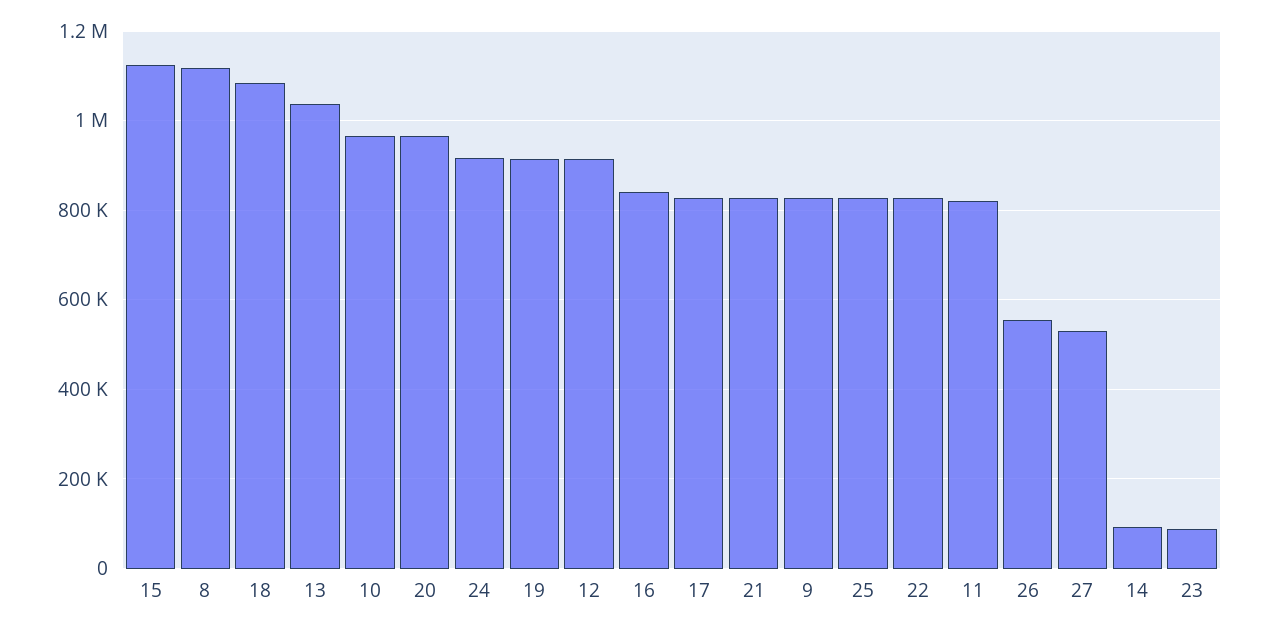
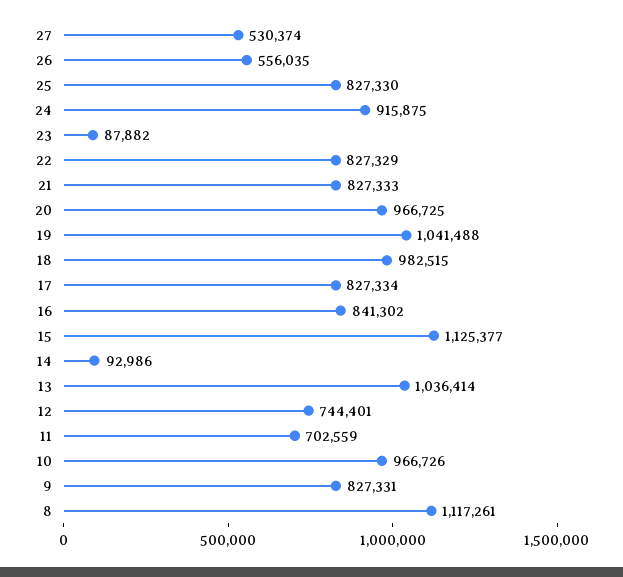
18: 1080000 -> 982515
19: 920000 -> 1041488
12: 920000 -> 744401
11: 820000 -> 702559

